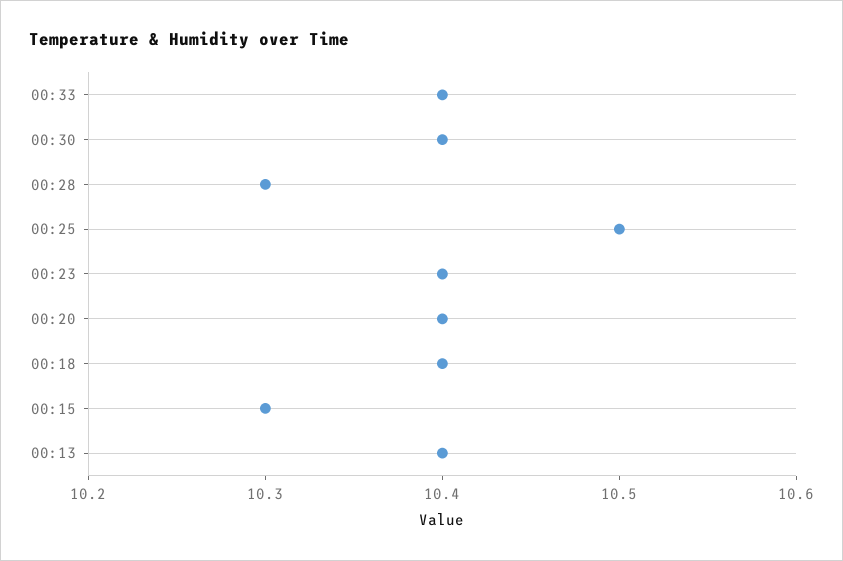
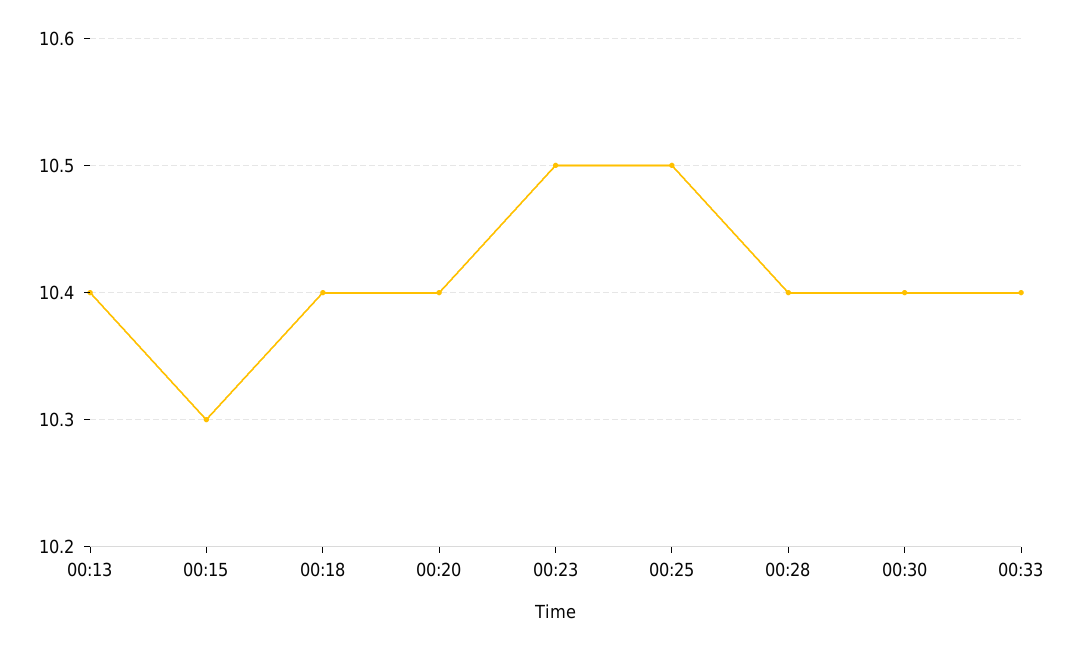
00:28: 10.3 -> 10.4
00:23: 10.4 -> 10.5

